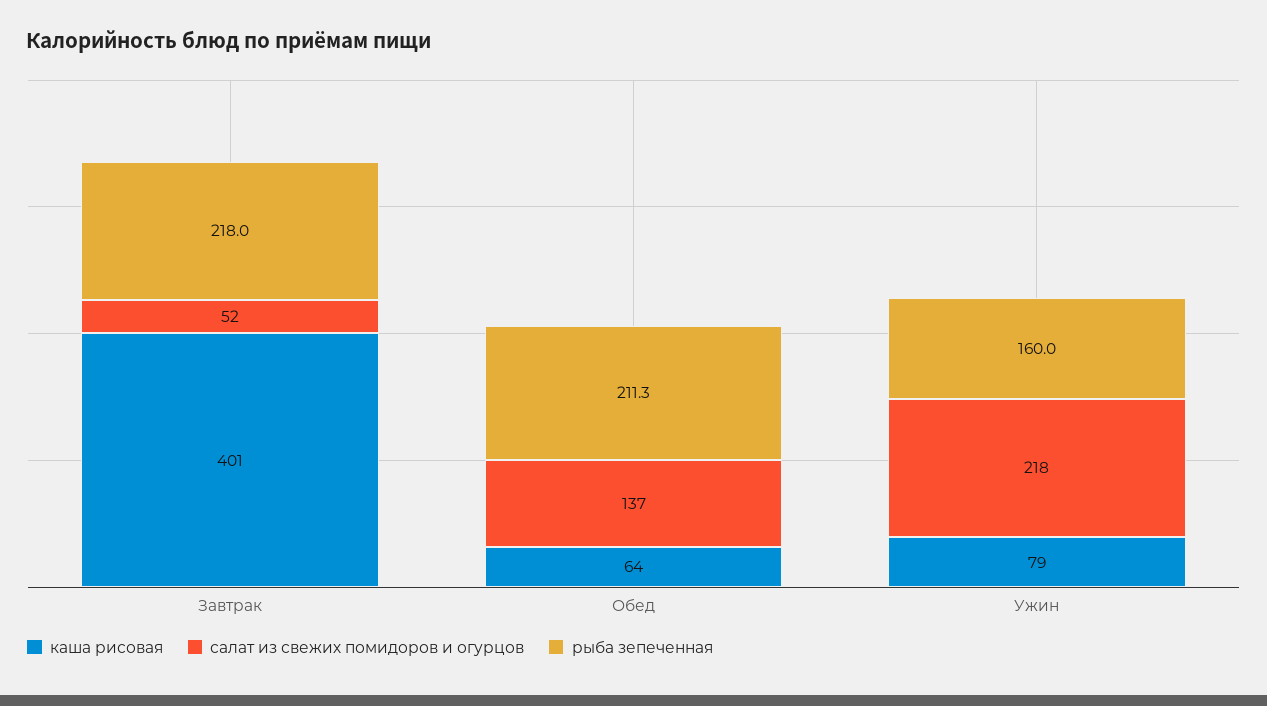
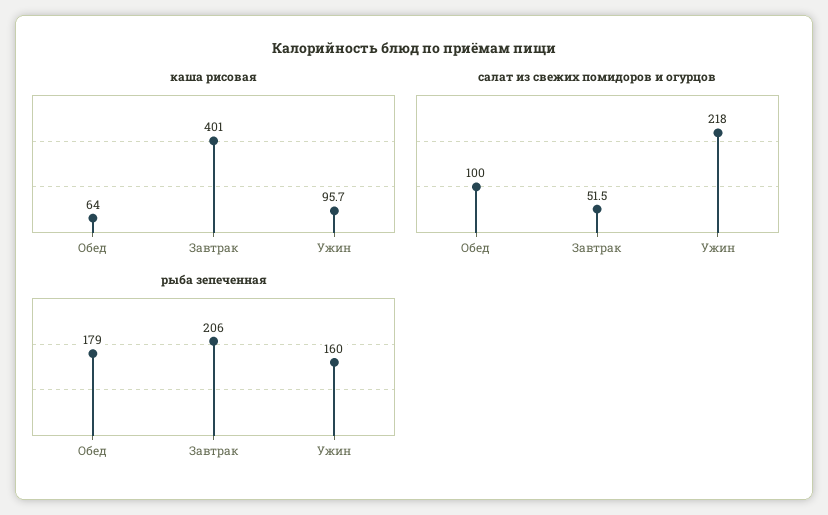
рыба зепеченная, Завтрак: 218 -> 206
салат из свежих помидоров и огурцов, Обед: 137 -> 100
рыба зепеченная, Обед: 211.3 -> 179
каша рисовая, Ужин: 79 -> 95.7

